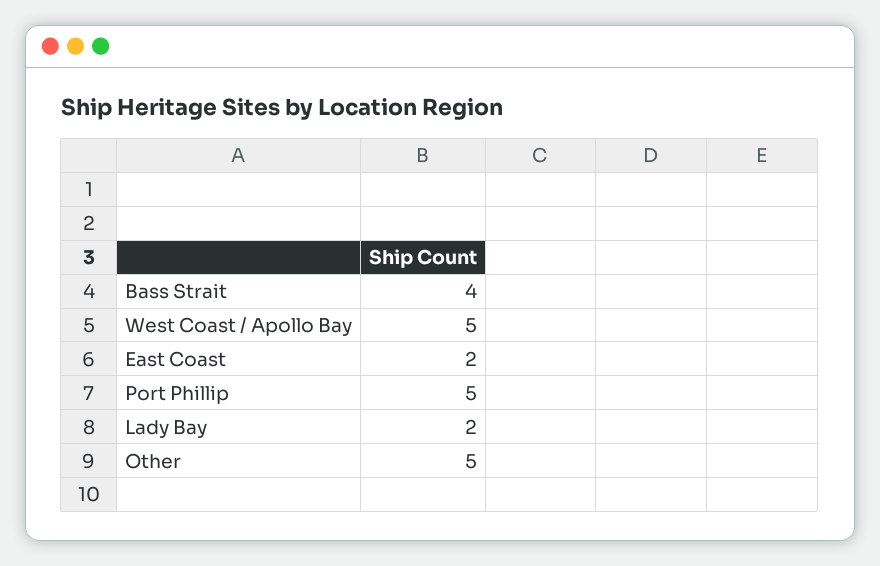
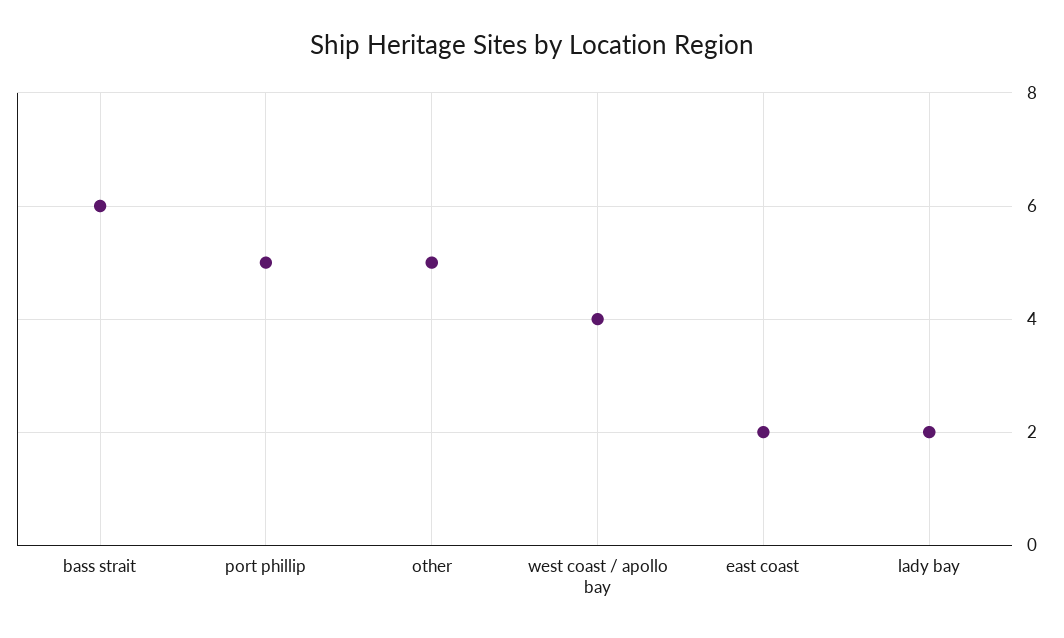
Bass Strait: 4 -> 6
West Coast / Apollo Bay: 5 -> 4

